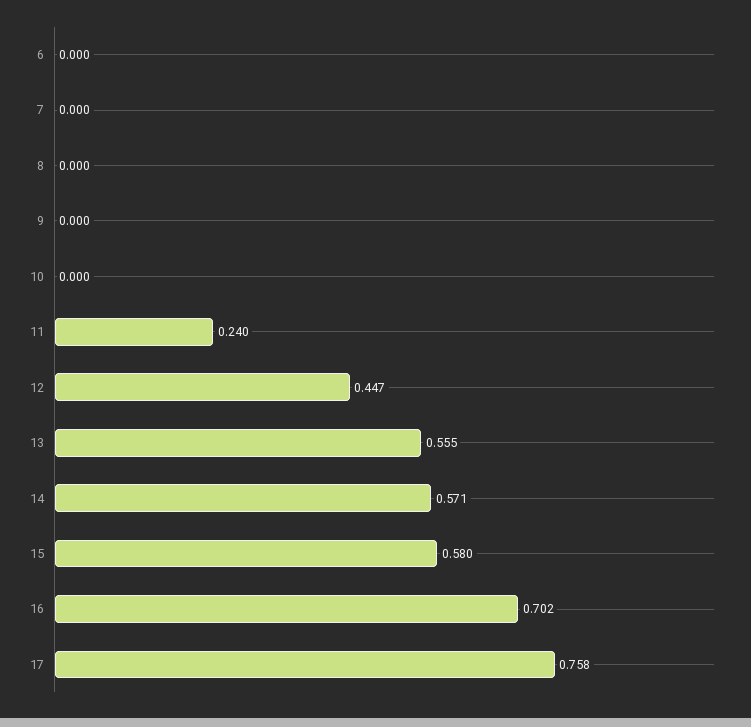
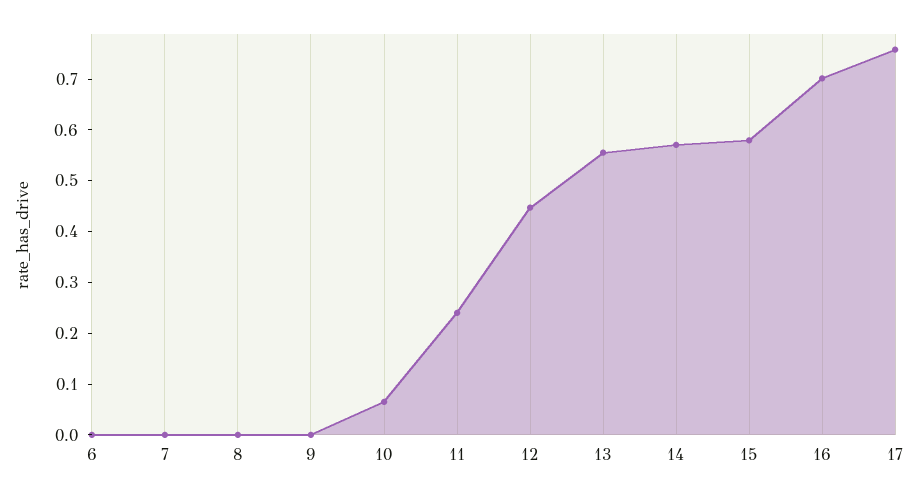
10: 0 -> 0.06

